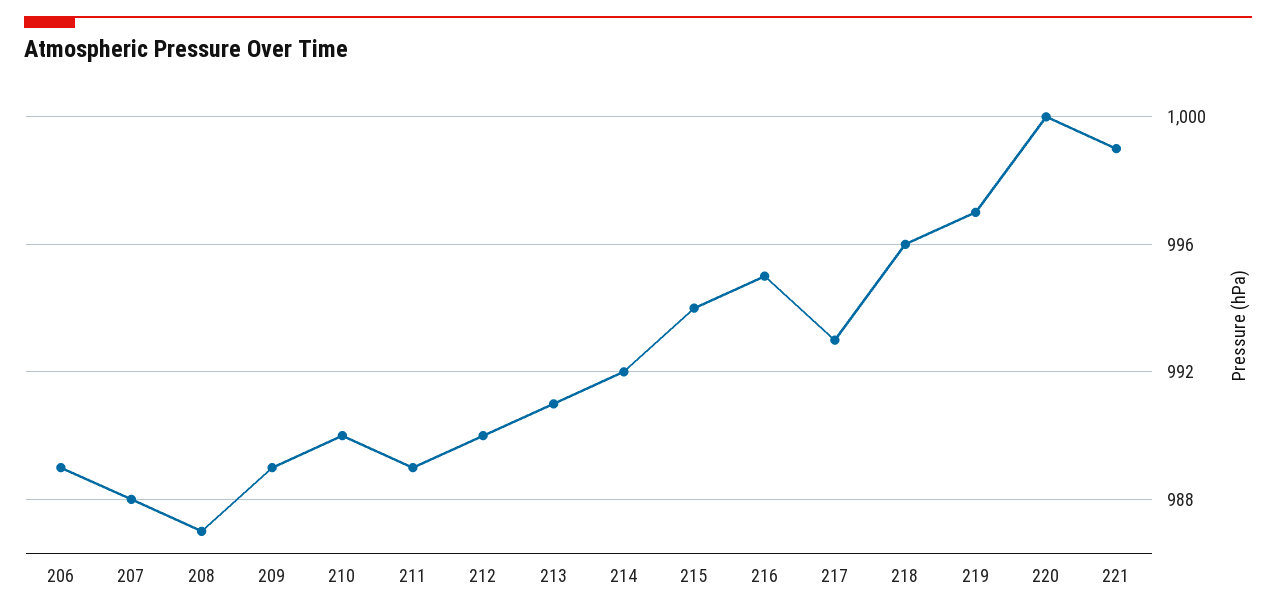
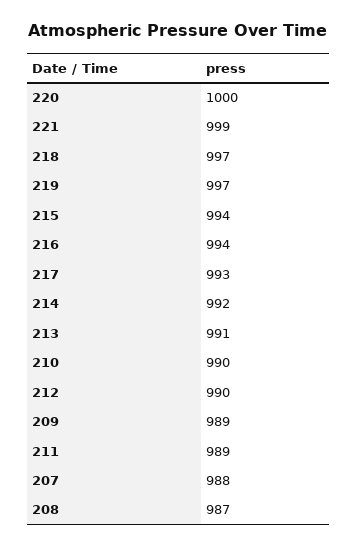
206: 989 -> none
216: 995 -> 994
218: 996 -> 997

